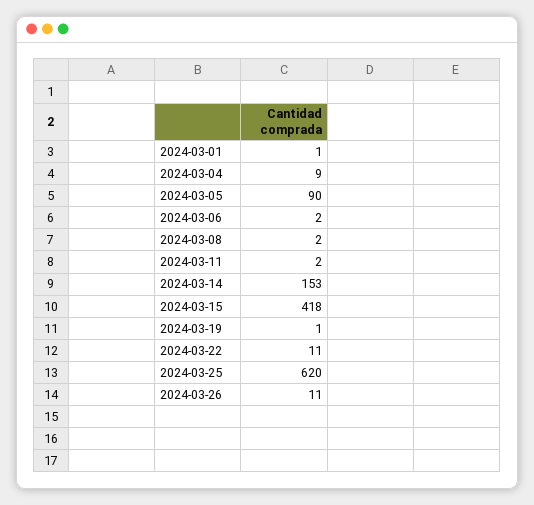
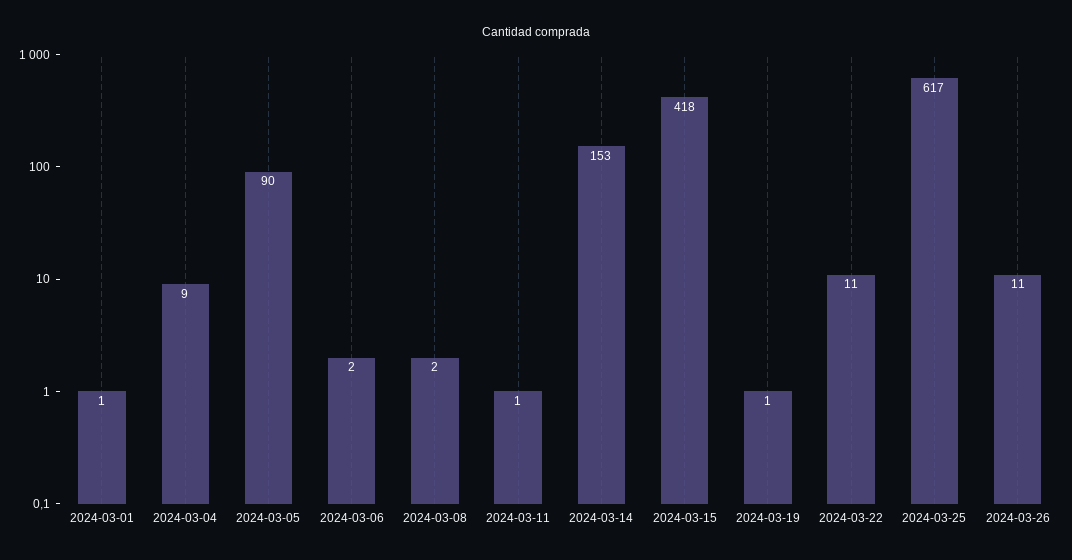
2024-03-11: 2 -> 1
2024-03-25: 620 -> 617

